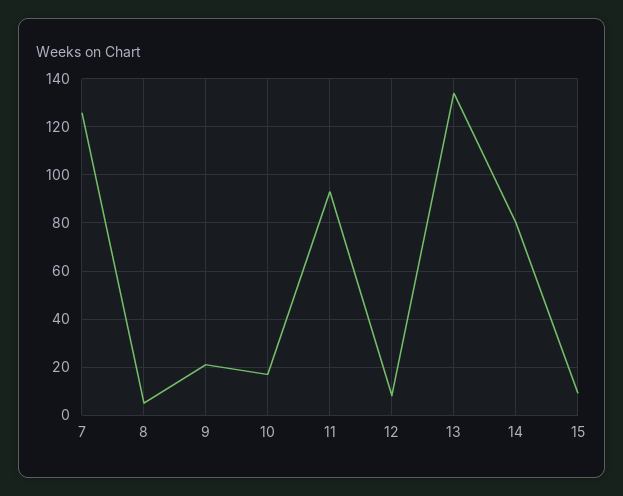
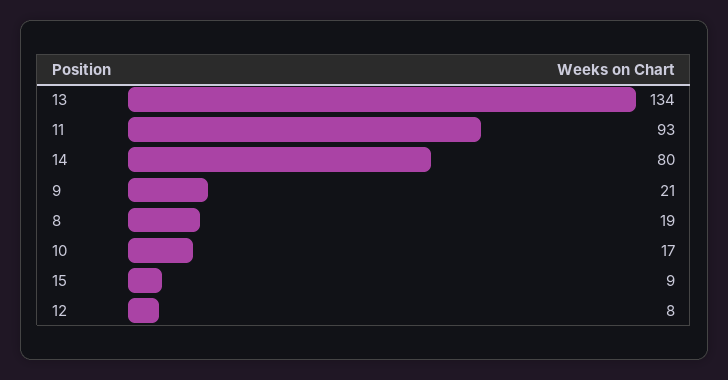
7: 125 -> none
8: 5 -> 19

